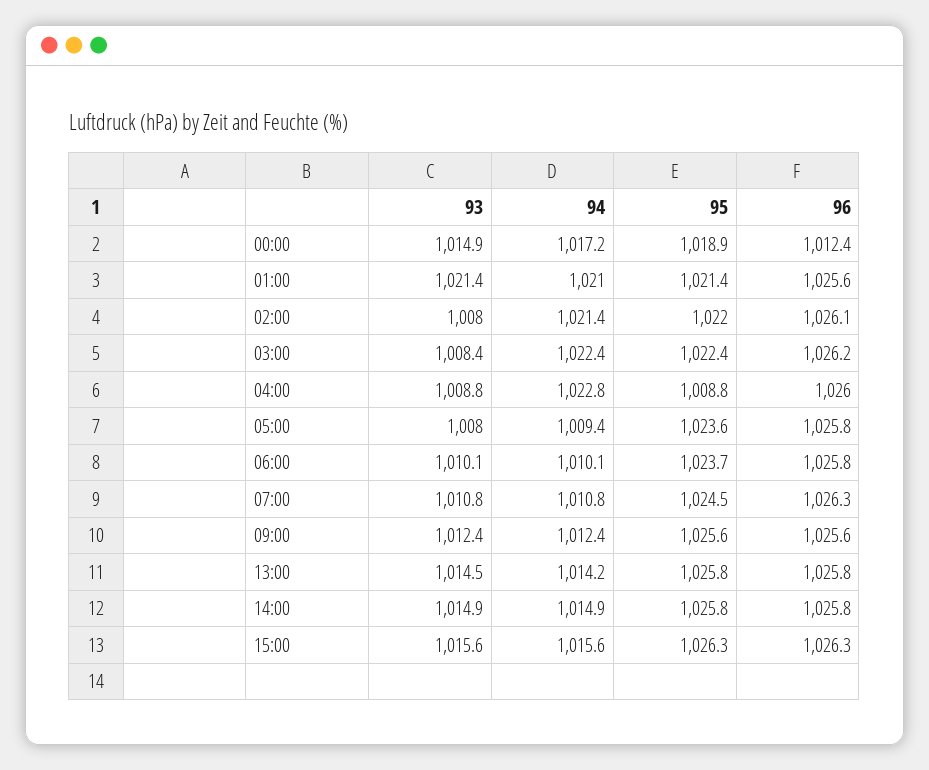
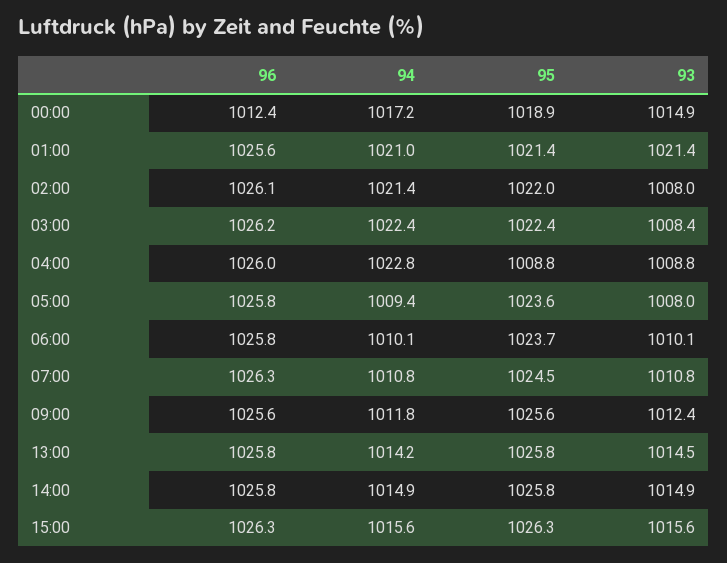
94, 09:00: 1012.4 -> 1011.8

